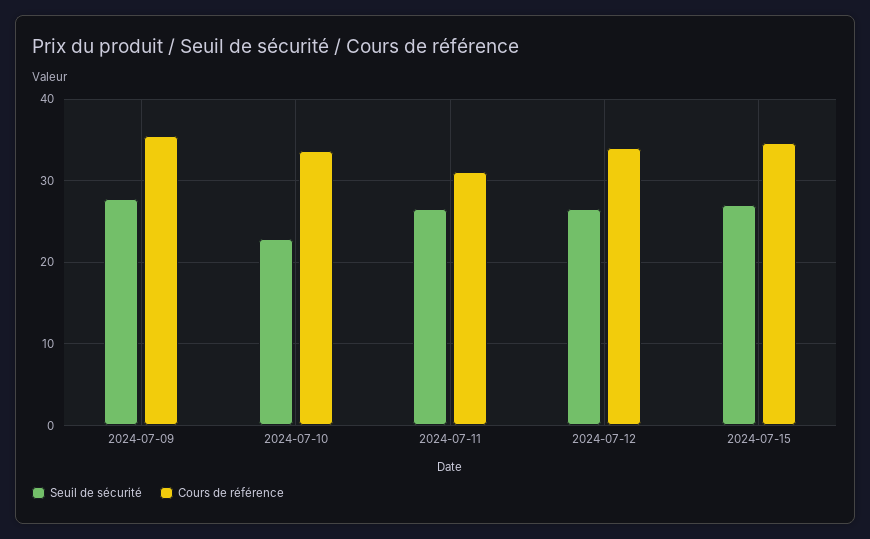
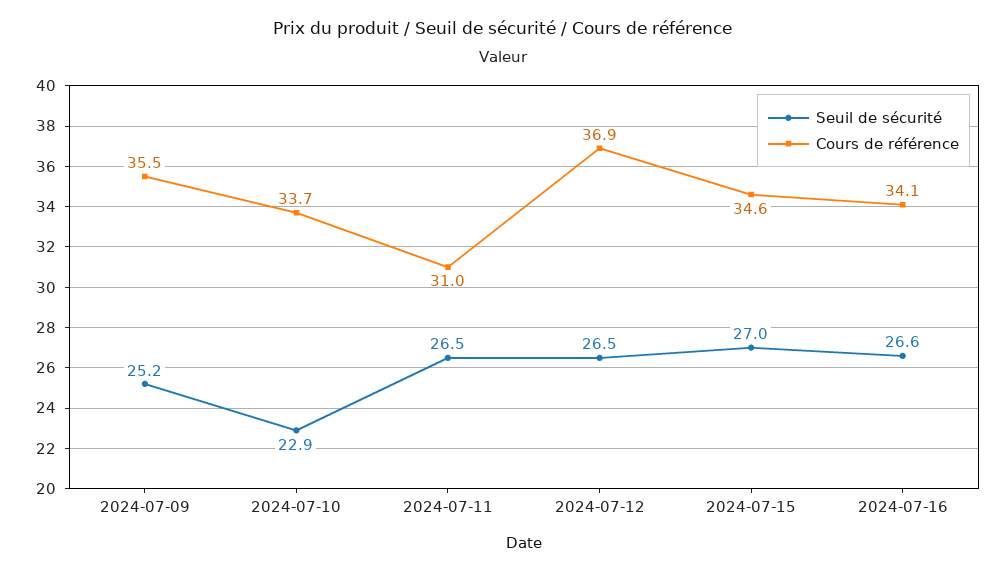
Seuil de sécurité, 2024-07-09: 28 -> 25.2
Cours de référence, 2024-07-12: 34 -> 36.9
Seuil de sécurité, 2024-07-16: none -> 26.6
Cours de référence, 2024-07-16: none -> 34.1

